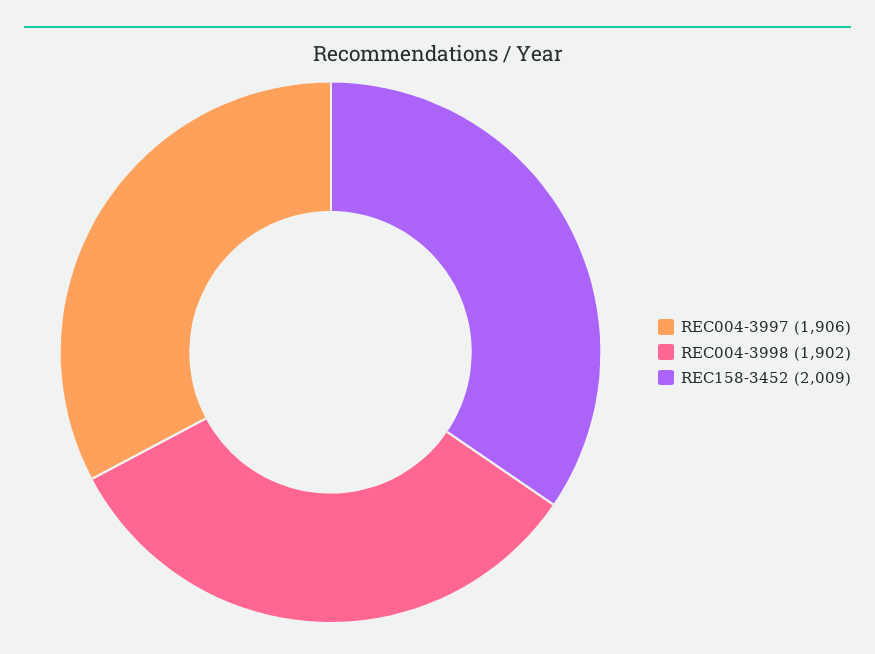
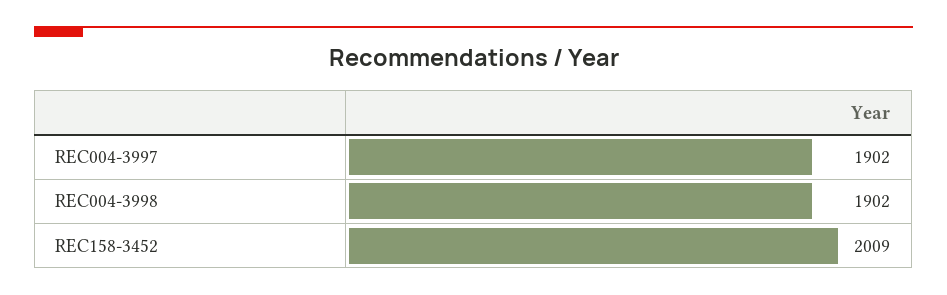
REC004-3997: 1906 -> 1902

